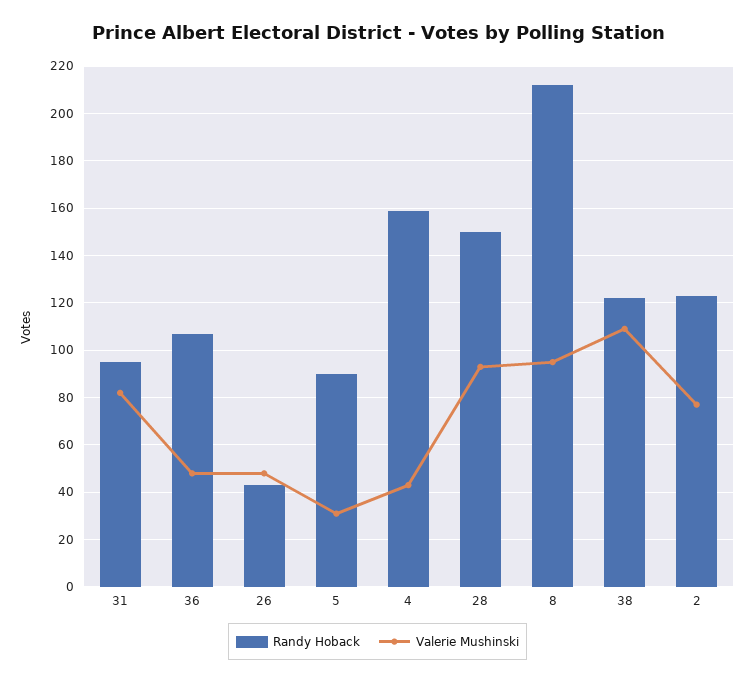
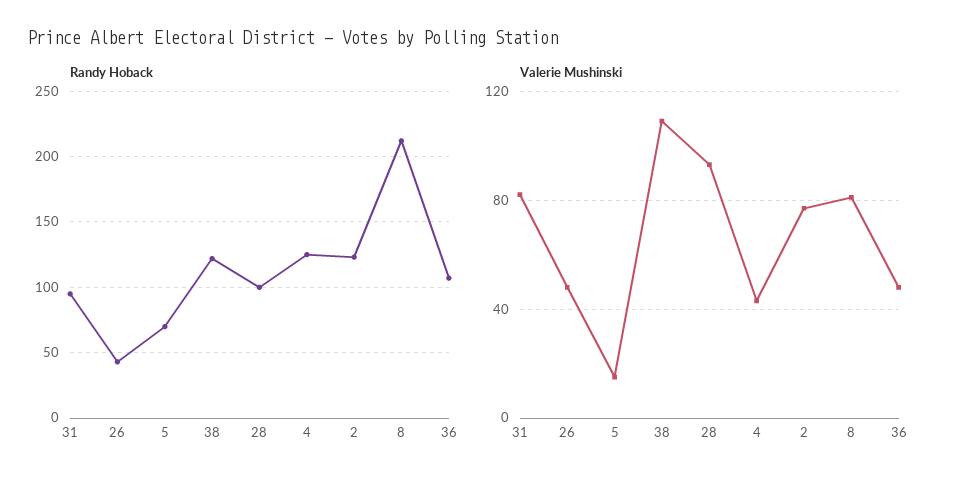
Randy Hoback, 5: 90 -> 70
Valerie Mushinski, 5: 30 -> 15
Randy Hoback, 4: 160 -> 125
Randy Hoback, 28: 150 -> 100
Valerie Mushinski, 8: 95 -> 80

